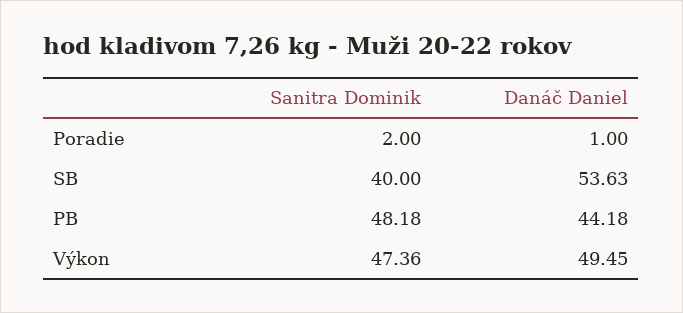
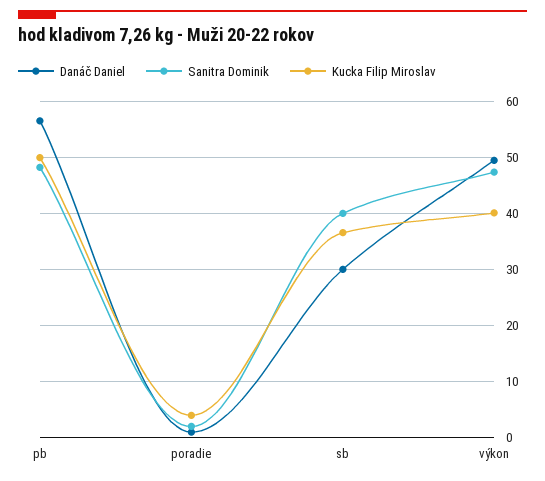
Danáč Daniel, SB: 53.63 -> 30
Danáč Daniel, PB: 44.18 -> 56
Kucka Filip Miroslav, PB: none -> 50
Kucka Filip Miroslav, Poradie: none -> 4
Kucka Filip Miroslav, SB: none -> 36
Kucka Filip Miroslav, Výkon: none -> 40

